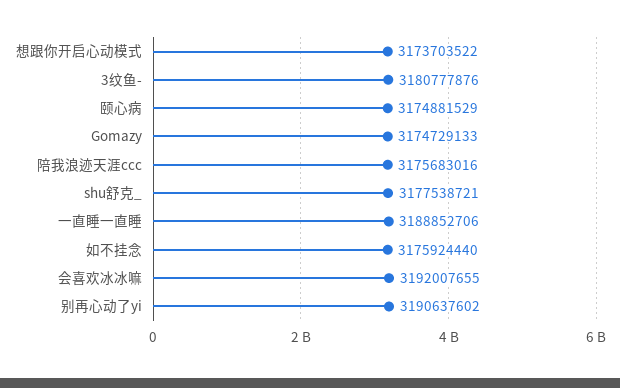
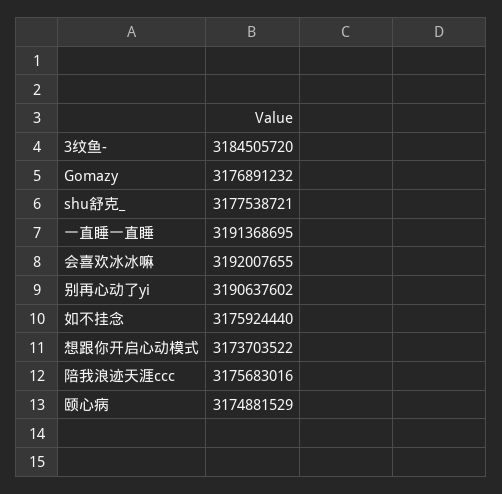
3纹鱼-: 3180777876 -> 3184505720
Gomazy: 3174729133 -> 3176891232
一直睡一直睡: 3188852706 -> 3191368695

